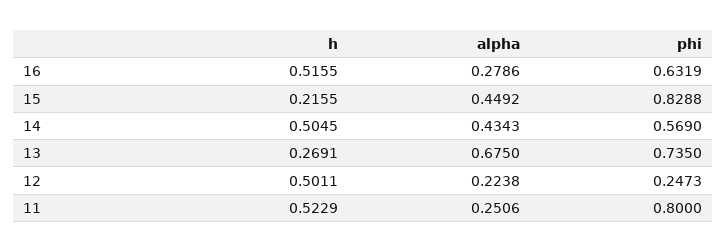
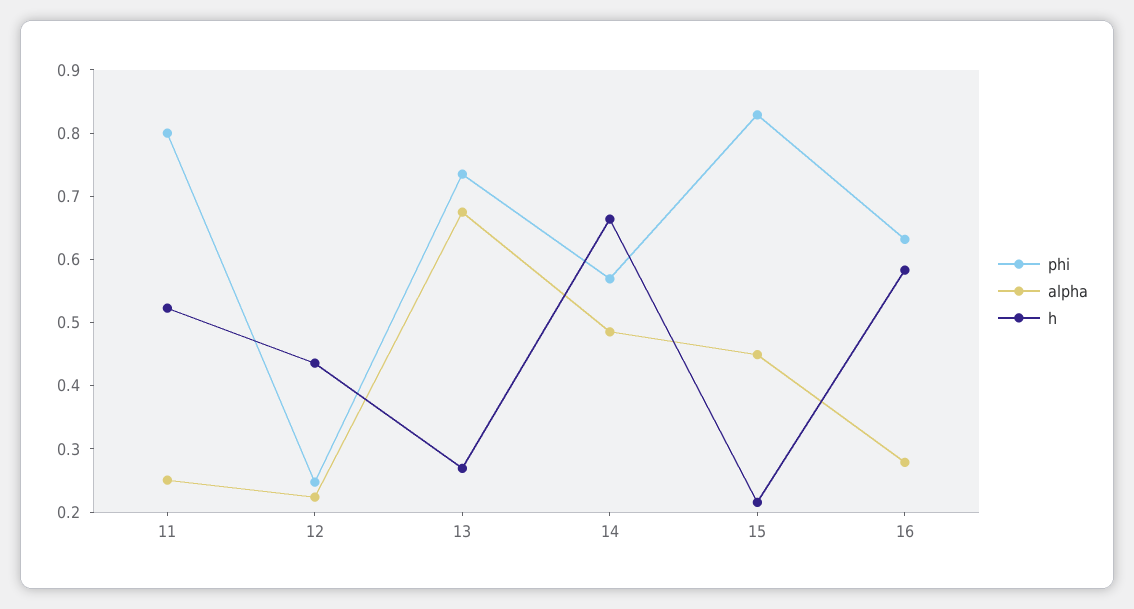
h, 16: 0.5155 -> 0.58
h, 14: 0.5045 -> 0.66
alpha, 14: 0.4343 -> 0.48
h, 12: 0.5011 -> 0.44

